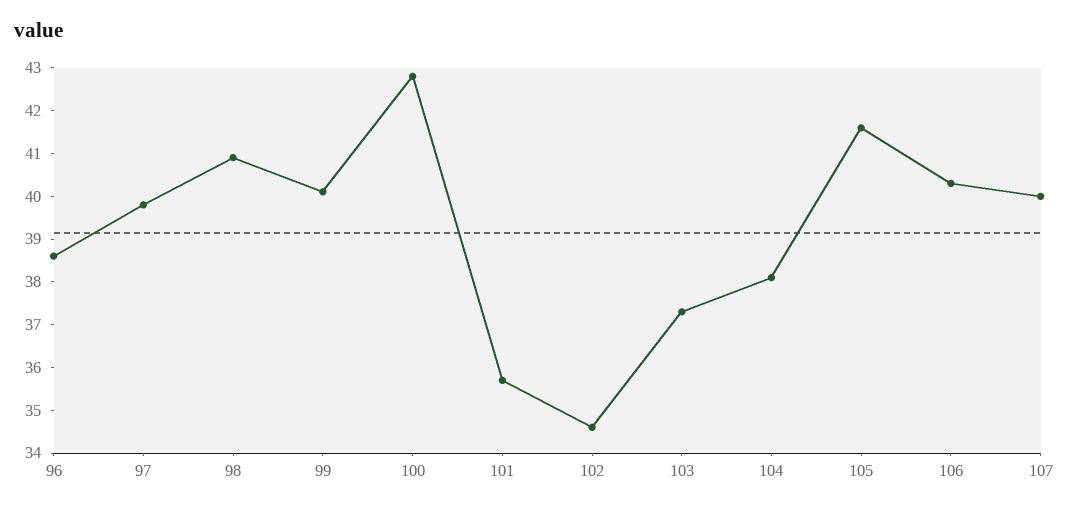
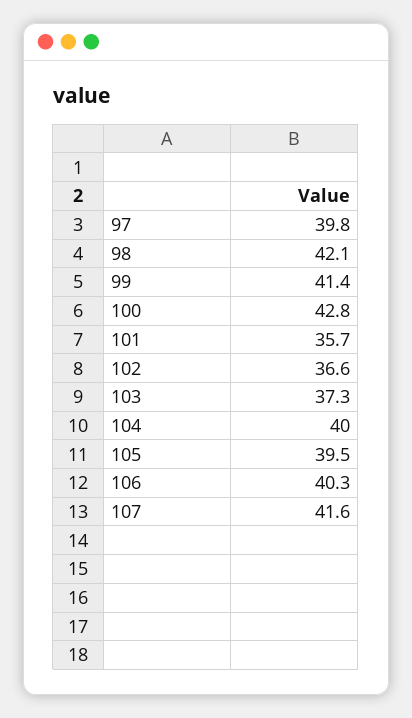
96: 38.5 -> none
98: 41 -> 42.1
99: 40 -> 41.4
102: 34.5 -> 36.6
104: 38 -> 40
105: 41.5 -> 39.5
107: 40 -> 41.6

